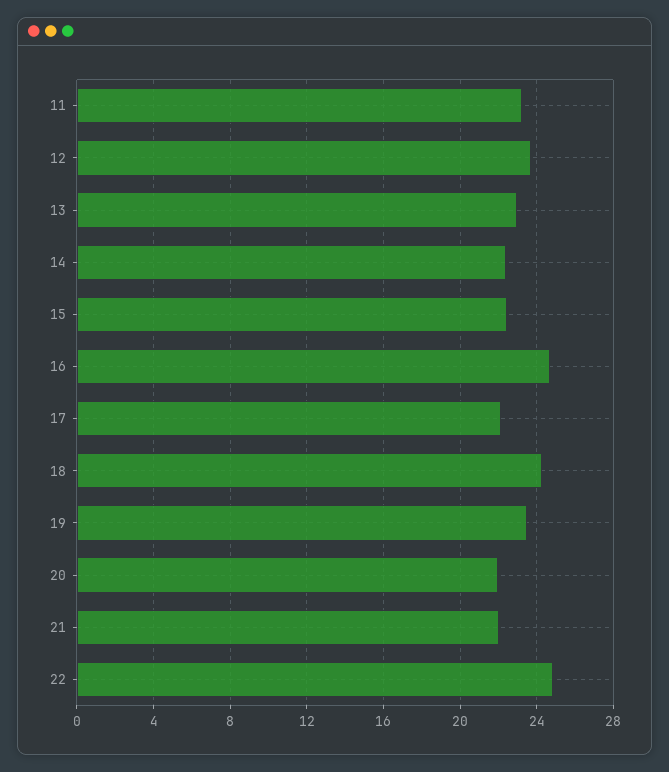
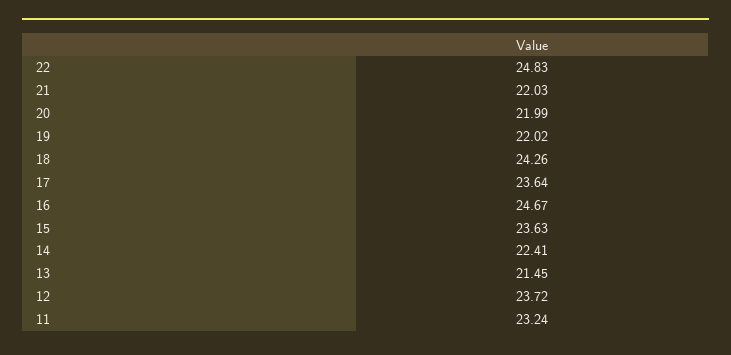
13: 23 -> 21.45
15: 22.5 -> 23.63
17: 22 -> 23.64
19: 23.5 -> 22.02

